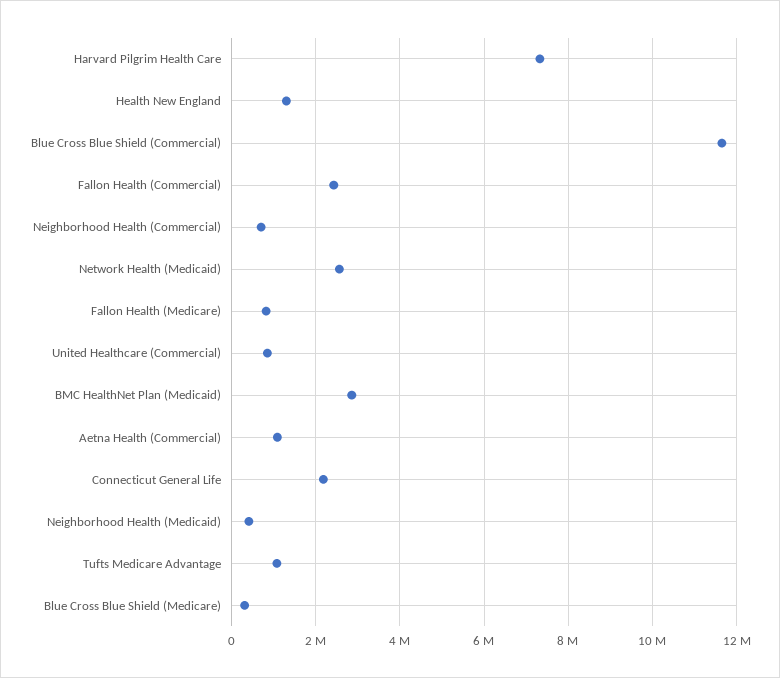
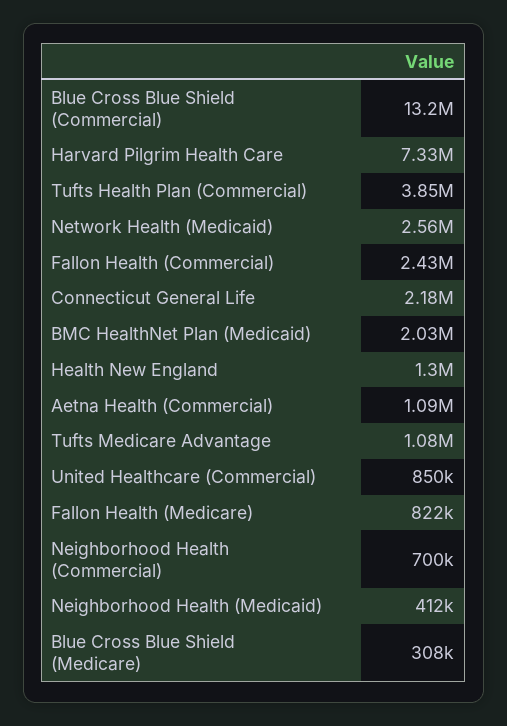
Blue Cross Blue Shield (Commercial): 11600000 -> 13200000
BMC HealthNet Plan (Medicaid): 2800000 -> 2030000
Tufts Health Plan (Commercial): none -> 3850000

